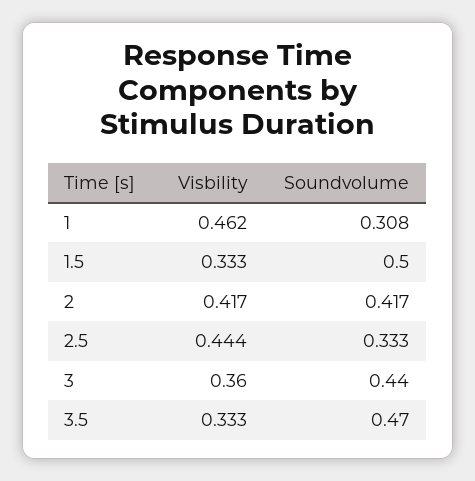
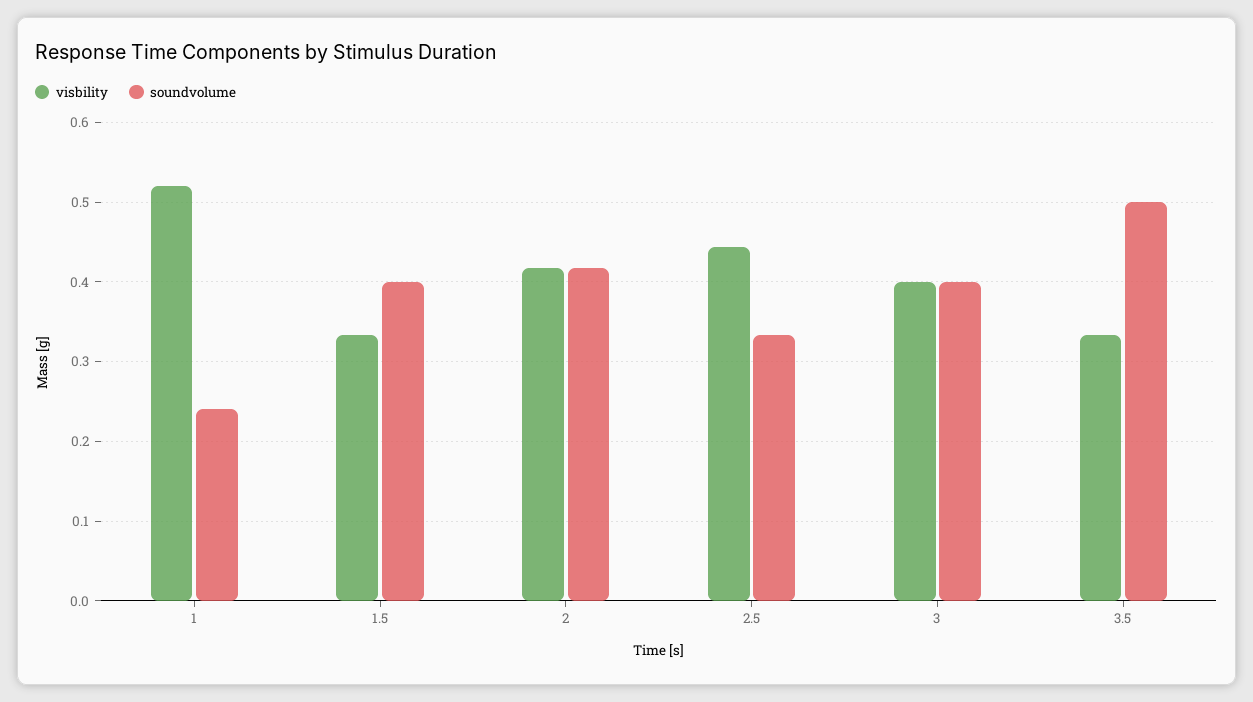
Visbility, 1: 0.462 -> 0.52
Soundvolume, 1: 0.308 -> 0.24
Soundvolume, 1.5: 0.5 -> 0.4
Visbility, 3: 0.36 -> 0.4
Soundvolume, 3: 0.44 -> 0.4
Soundvolume, 3.5: 0.47 -> 0.5

